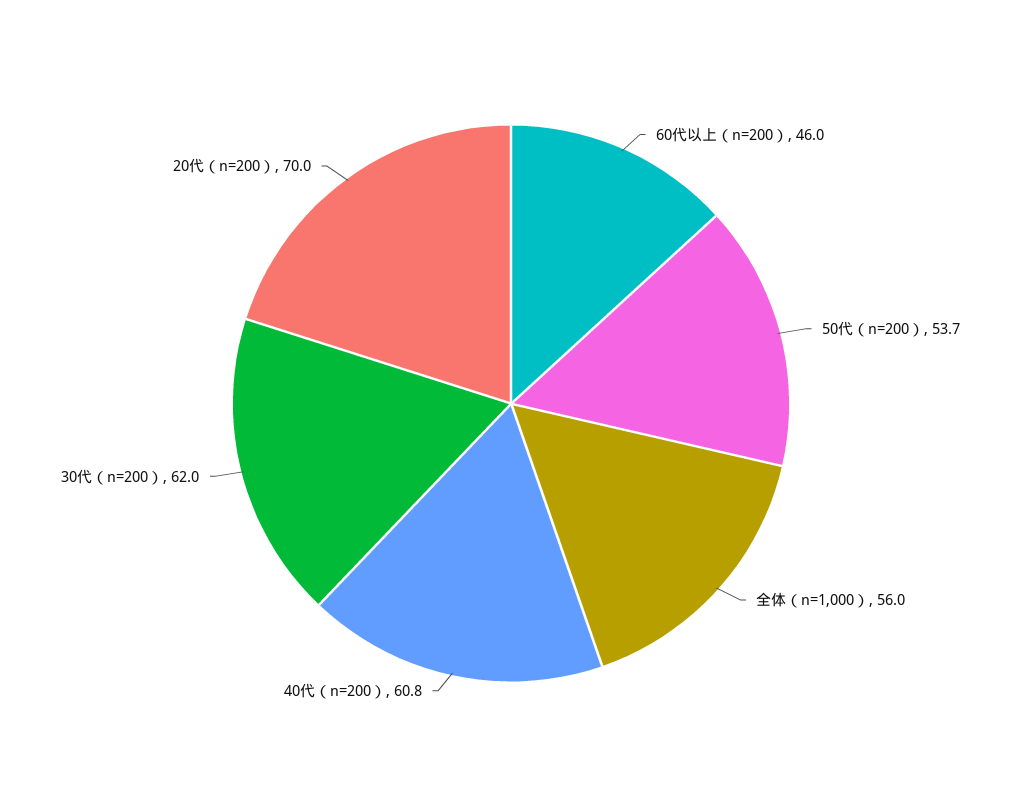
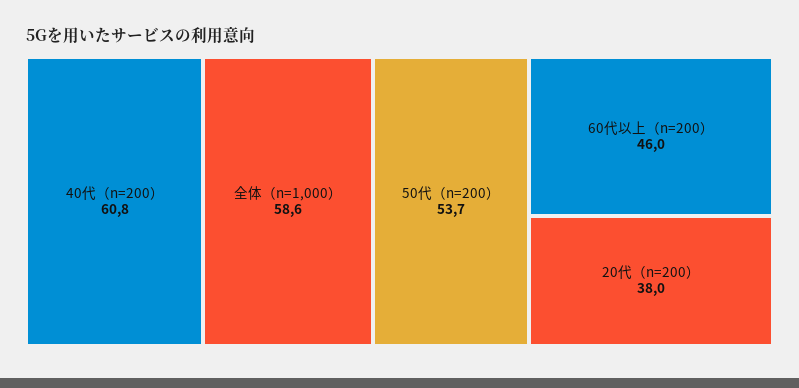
全体（n=1,000）: 56 -> 58.6
30代（n=200）: 62 -> none
20代（n=200）: 70 -> 38

